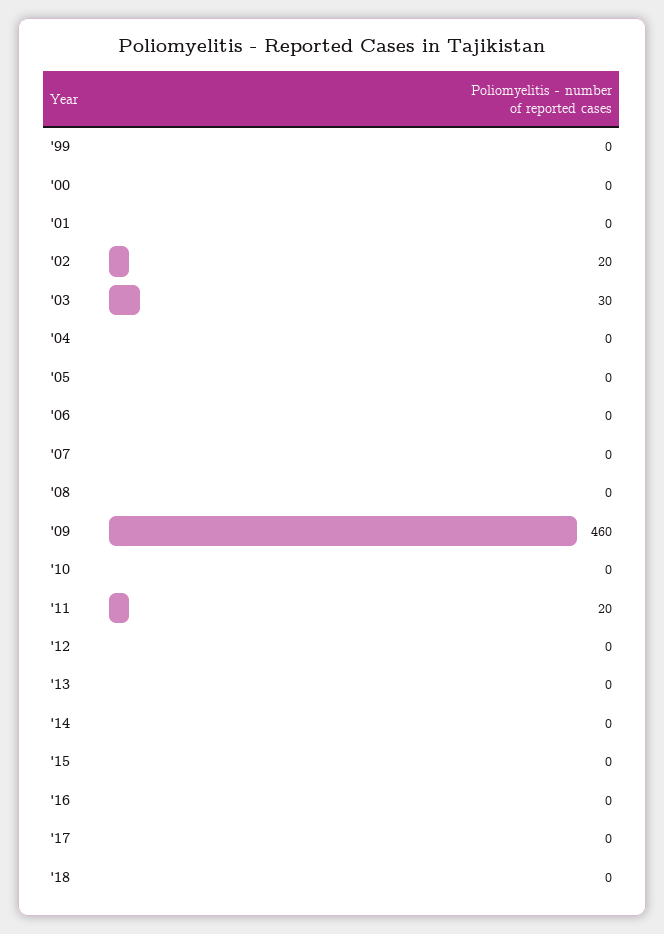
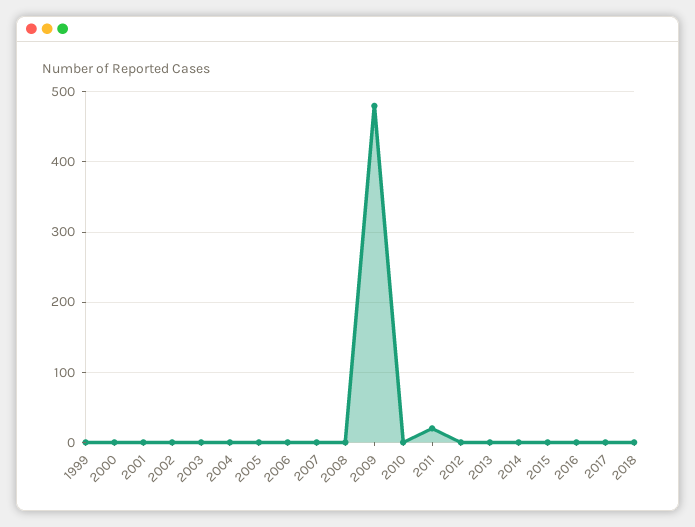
'02: 20 -> 0
'03: 30 -> 0
'09: 460 -> 480

